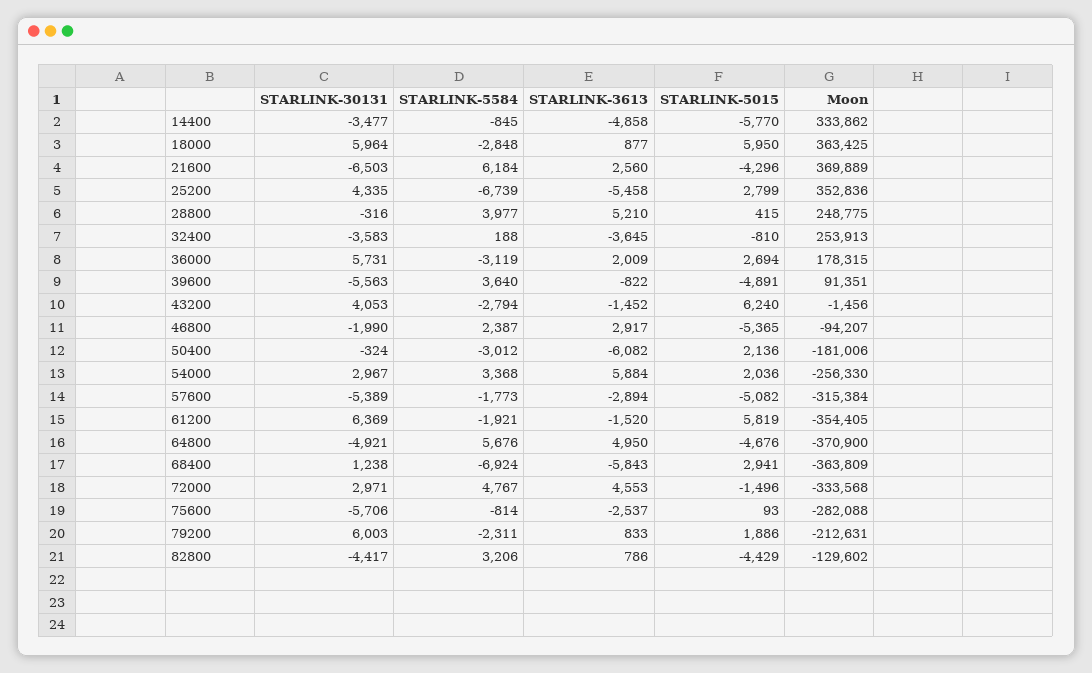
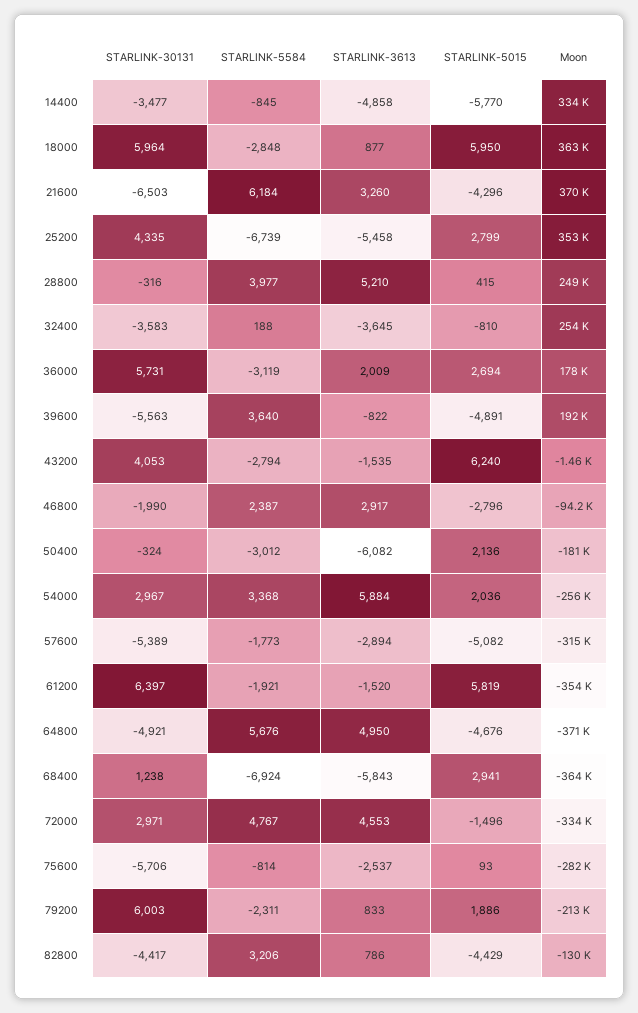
STARLINK-3613, 21600: 2560 -> 3260
Moon, 39600: 91351 -> 192000
STARLINK-3613, 43200: -1452 -> -1535
STARLINK-5015, 46800: -5365 -> -2796
STARLINK-30131, 61200: 6369 -> 6397

